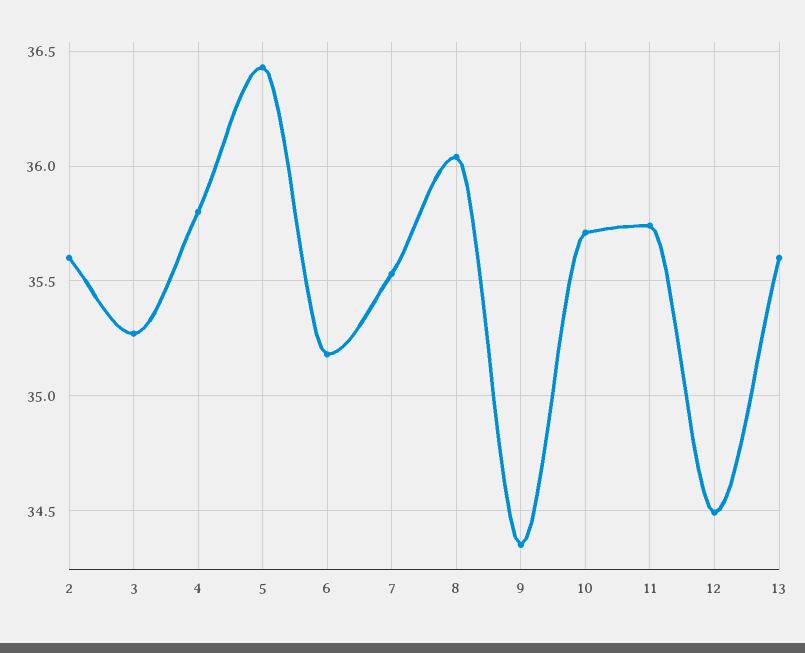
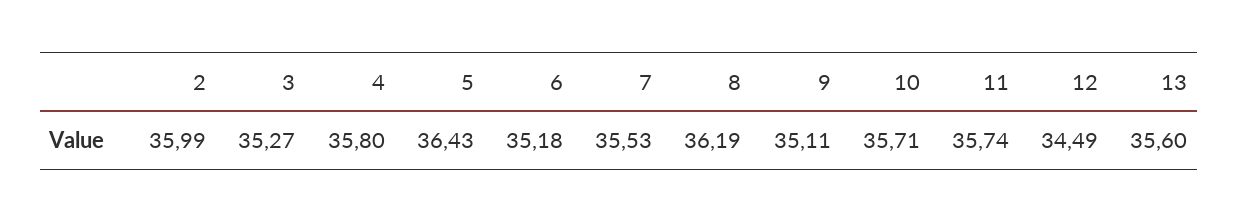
2: 35.6 -> 35.99
8: 36.05 -> 36.19
9: 34.35 -> 35.11

